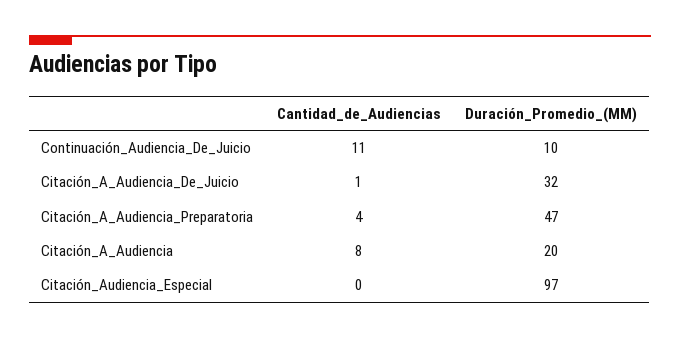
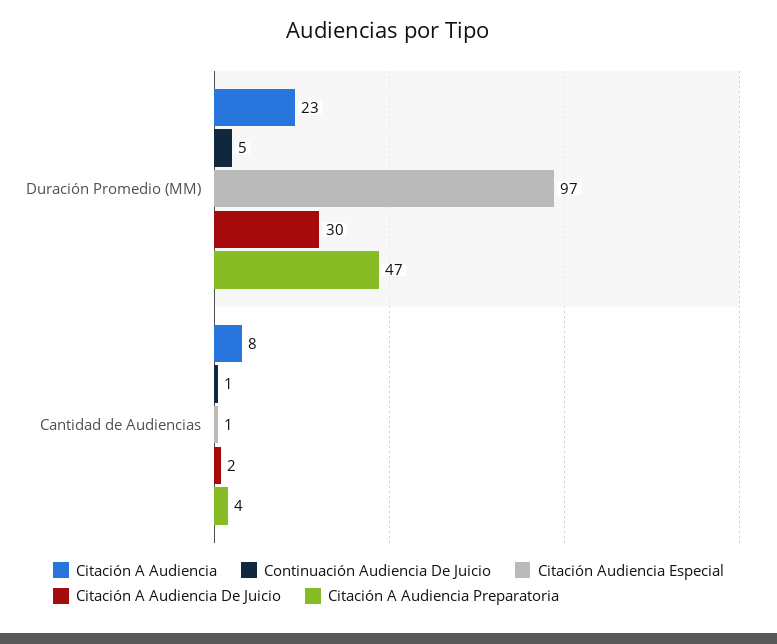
Continuación_Audiencia_De_Juicio, Cantidad_de_Audiencias: 11 -> 1
Continuación_Audiencia_De_Juicio, Duración_Promedio_(MM): 10 -> 5
Citación_A_Audiencia_De_Juicio, Cantidad_de_Audiencias: 1 -> 2
Citación_A_Audiencia_De_Juicio, Duración_Promedio_(MM): 32 -> 30
Citación_A_Audiencia, Duración_Promedio_(MM): 20 -> 23
Citación_Audiencia_Especial, Cantidad_de_Audiencias: 0 -> 1

